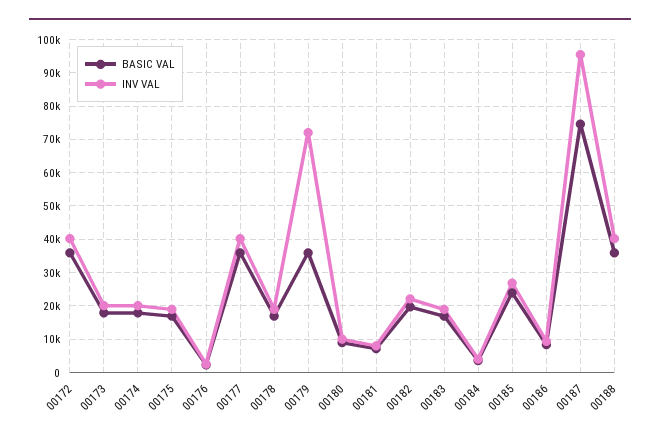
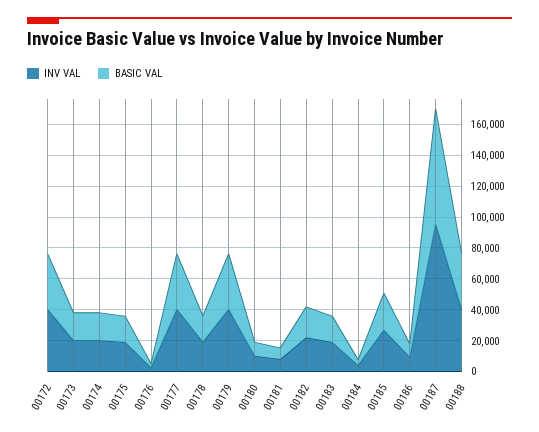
INV VAL, 00179: 72000 -> 40000

